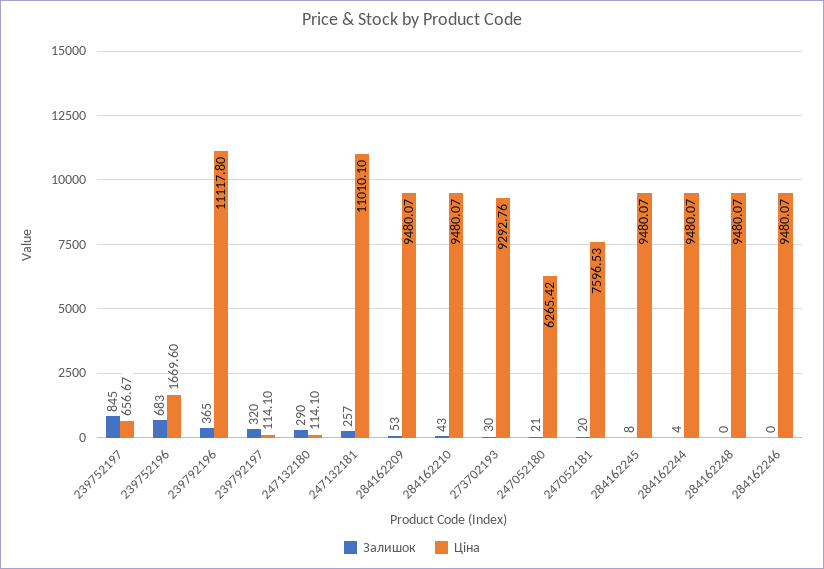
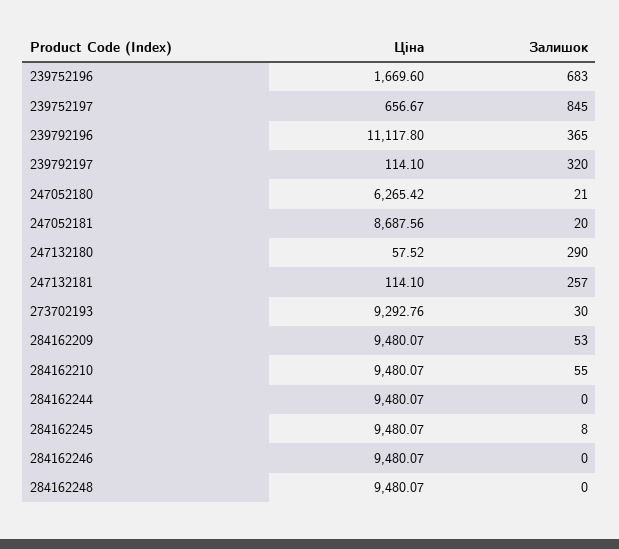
Ціна, 247132180: 114.1 -> 57.52
Ціна, 247132181: 11010.1 -> 114.1
Залишок, 284162210: 43 -> 55
Ціна, 247052181: 7596.53 -> 8687.56
Залишок, 284162244: 4 -> 0

